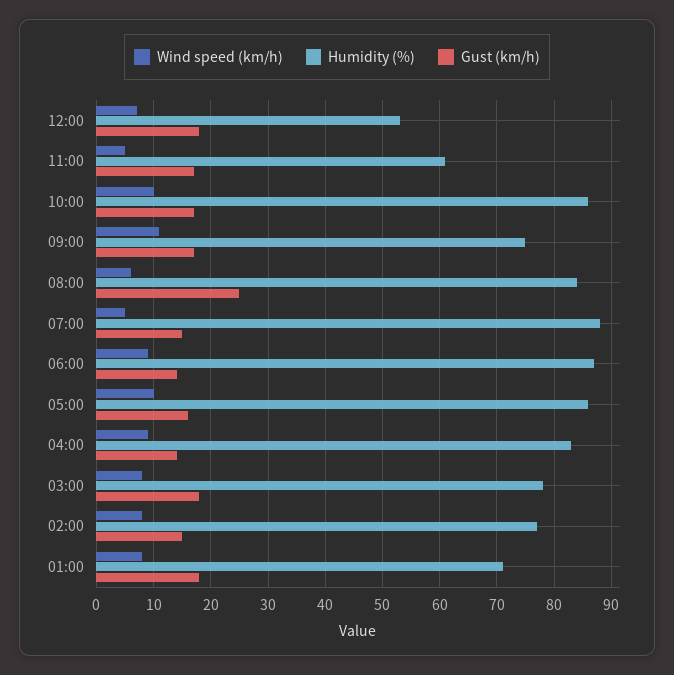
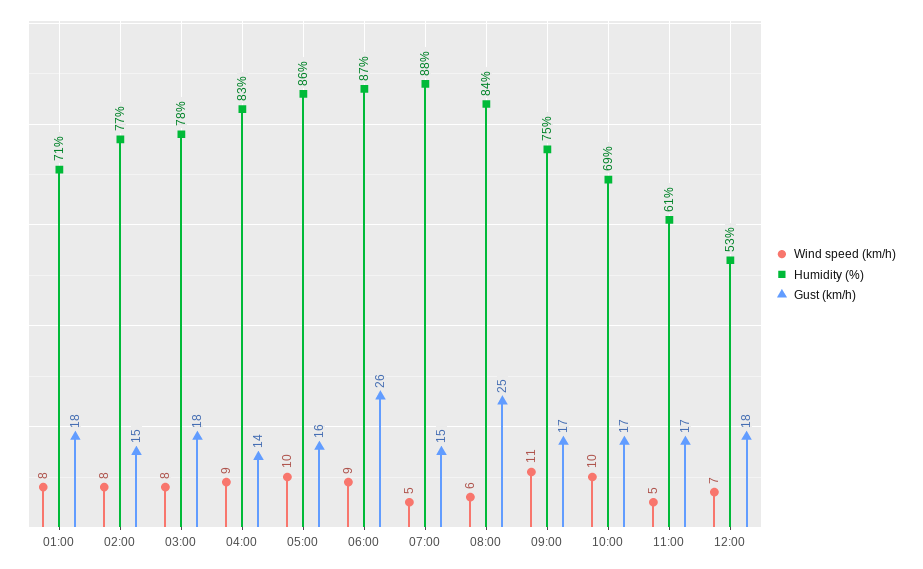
Humidity (%), 10:00: 85 -> 69
Gust (km/h), 06:00: 15 -> 26

